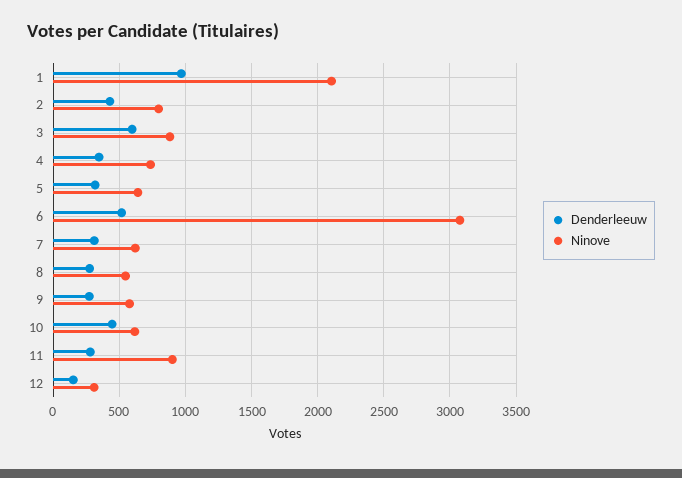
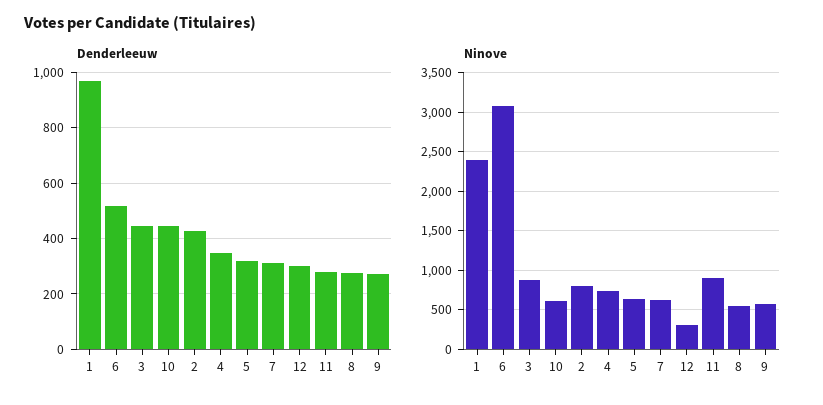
Ninove, 1: 2100 -> 2400
Denderleeuw, 3: 600 -> 450
Denderleeuw, 12: 150 -> 300

